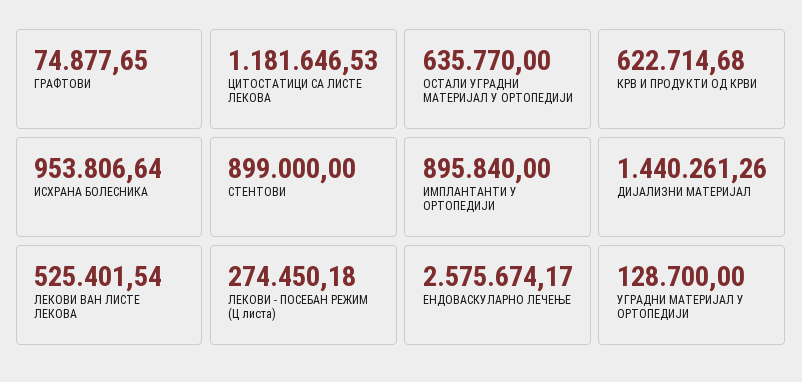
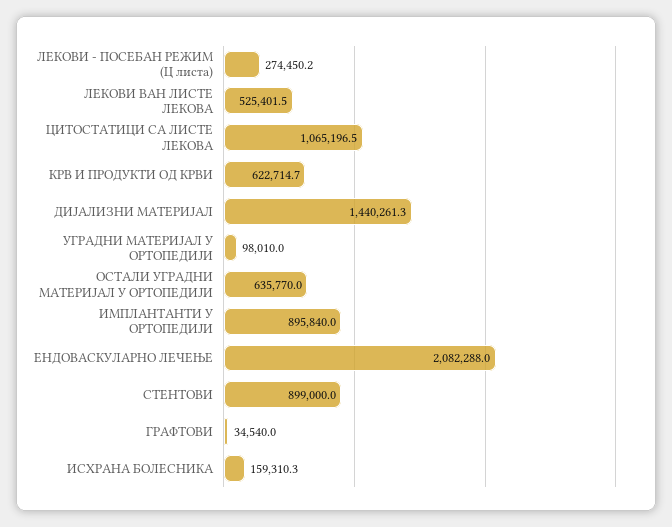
ГРАФТОВИ: 74877.65 -> 34540
ЦИТОСТАТИЦИ СА ЛИСТЕ ЛЕКОВА: 1181646.53 -> 1065196.5
ИСХРАНА БОЛЕСНИКА: 953806.64 -> 159310.3
ЕНДОВАСКУЛАРНО ЛЕЧЕЊЕ: 2575674.17 -> 2082288
УГРАДНИ МАТЕРИЈАЛ У ОРТОПЕДИЈИ: 128700 -> 98010

